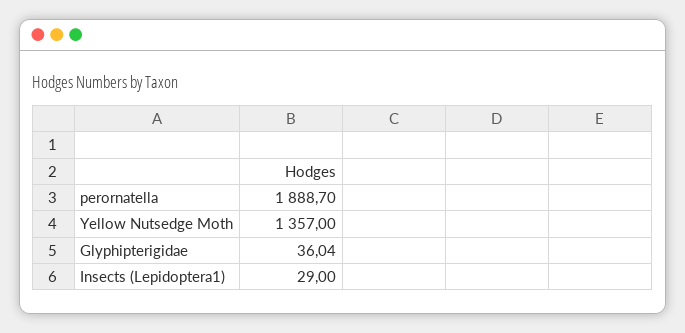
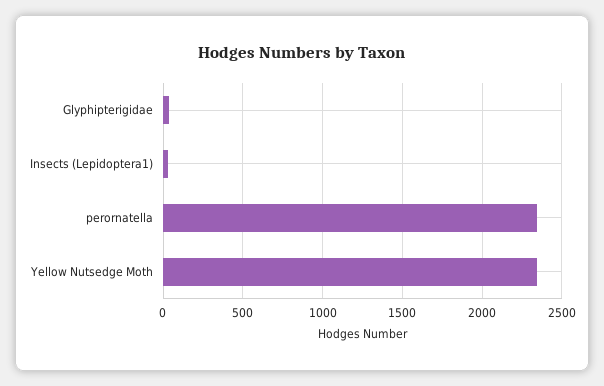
perornatella: 1888.7 -> 2350
Yellow Nutsedge Moth: 1357 -> 2350

